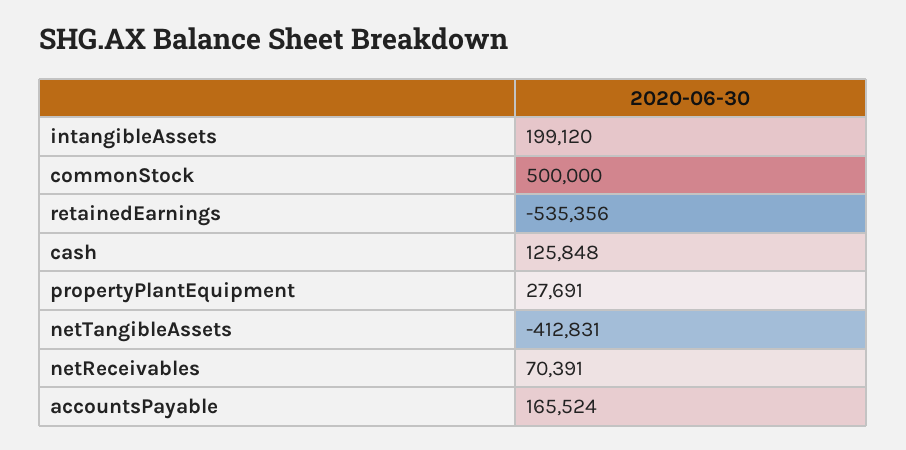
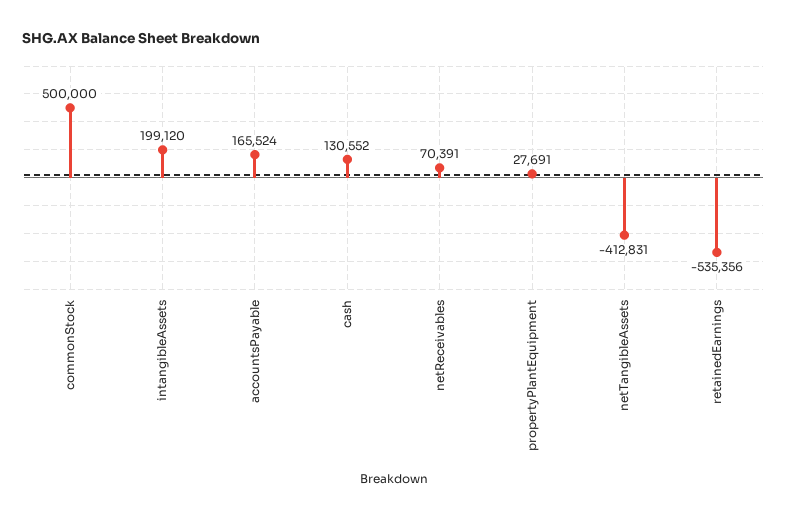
cash: 125848 -> 130552

